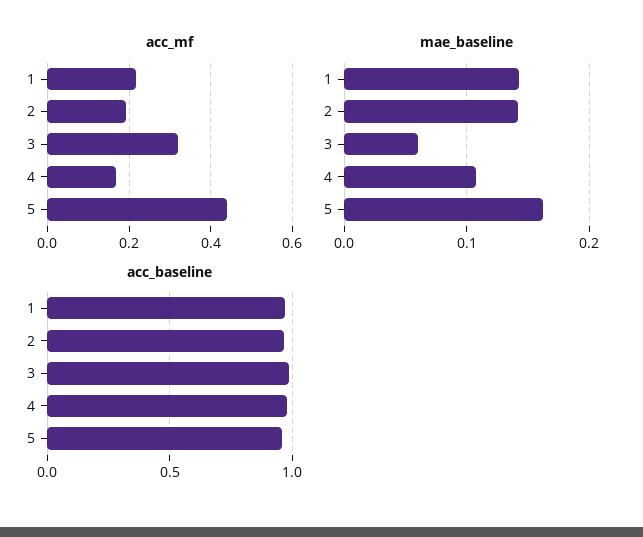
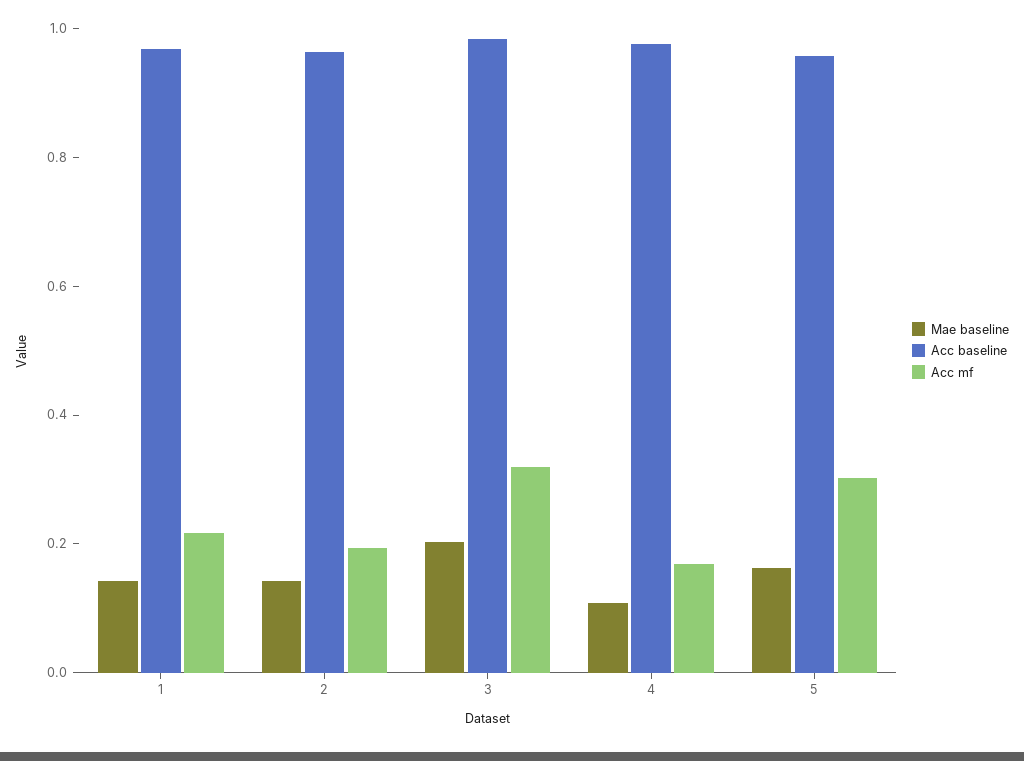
acc_mf, 5: 0.44 -> 0.3
mae_baseline, 3: 0.06 -> 0.2

